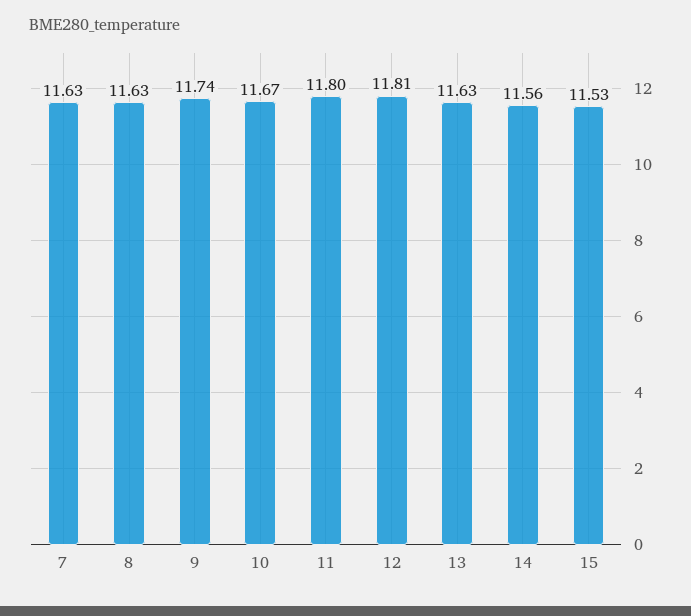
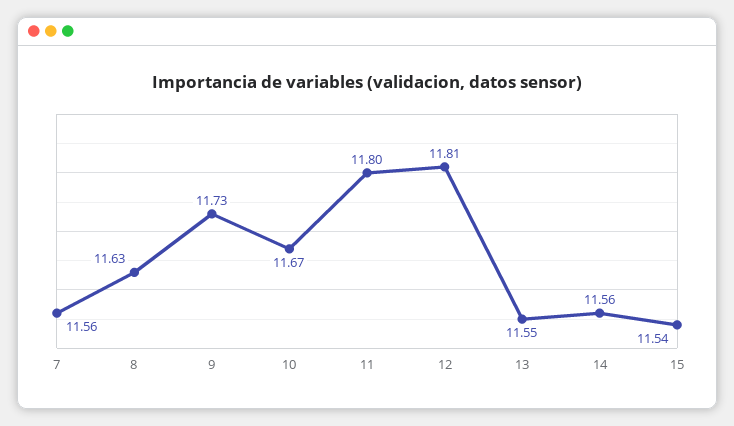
7: 11.63 -> 11.56
9: 11.74 -> 11.73
13: 11.63 -> 11.55
15: 11.53 -> 11.54

